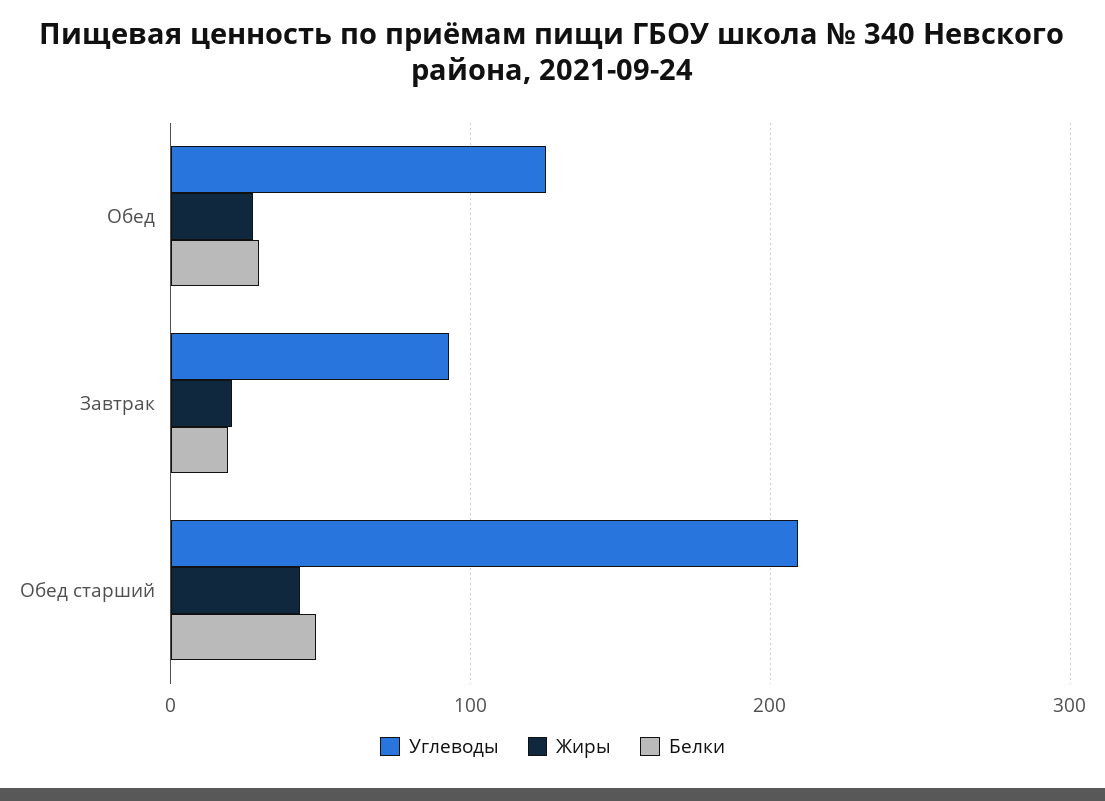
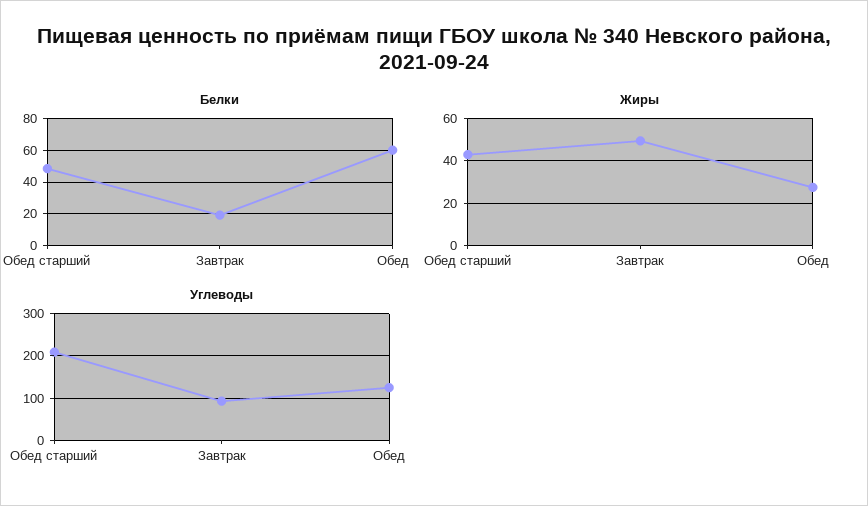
Белки, Обед: 30 -> 60
Жиры, Завтрак: 20 -> 50

